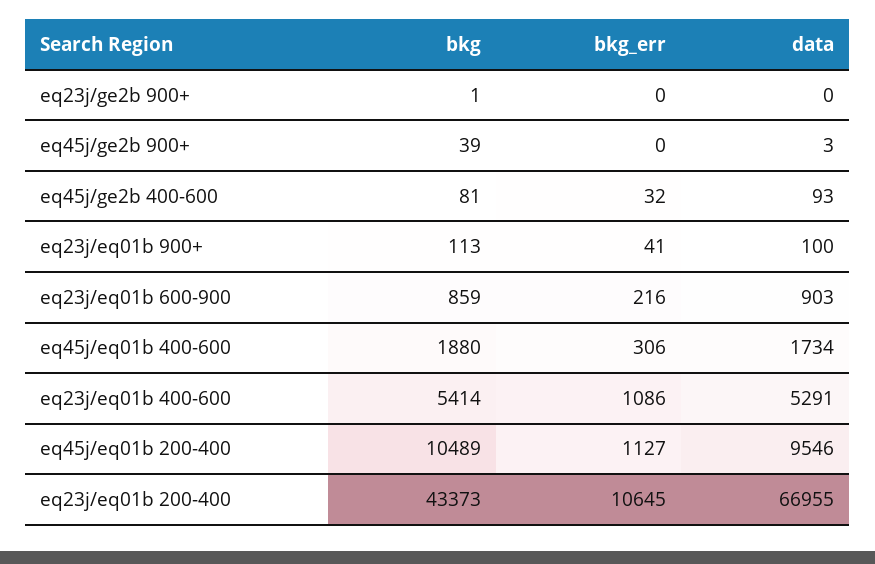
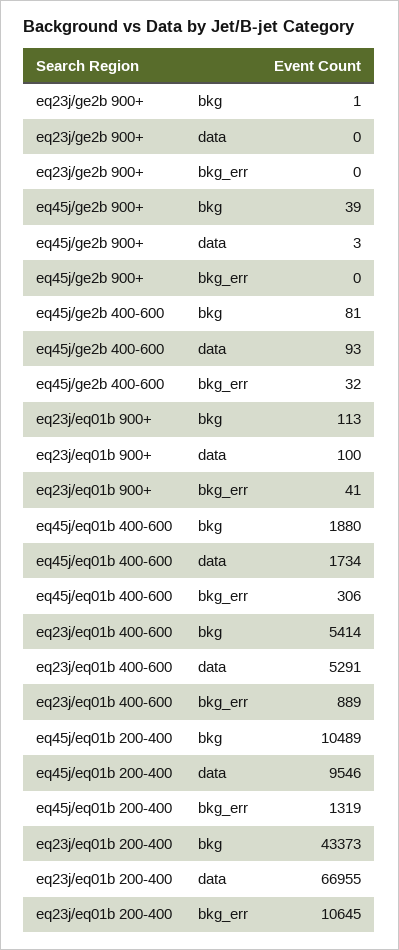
bkg, eq23j/eq01b 600-900: 859 -> none
bkg_err, eq23j/eq01b 600-900: 216 -> none
data, eq23j/eq01b 600-900: 903 -> none
bkg_err, eq23j/eq01b 400-600: 1086 -> 889
bkg_err, eq45j/eq01b 200-400: 1127 -> 1319

